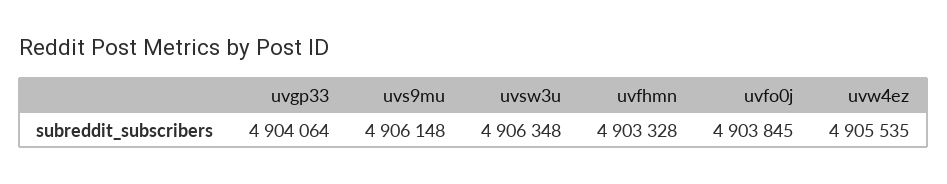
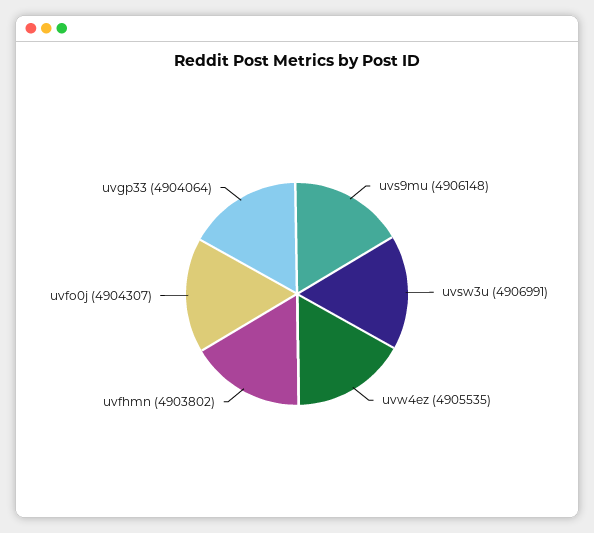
uvsw3u: 4906348 -> 4906991
uvfhmn: 4903328 -> 4903802
uvfo0j: 4903845 -> 4904307

